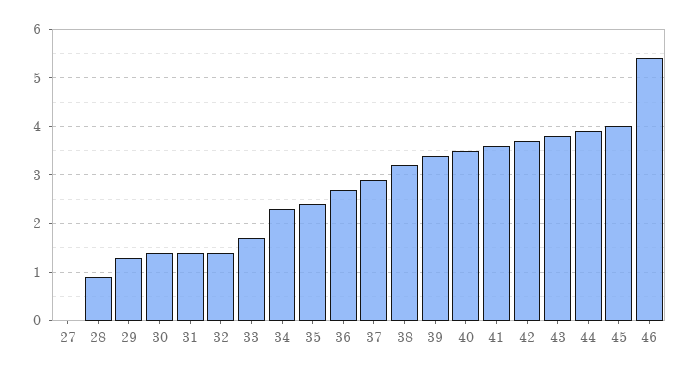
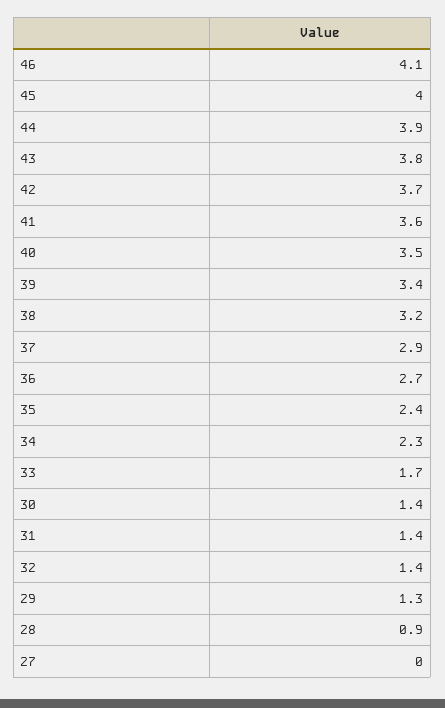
46: 5.5 -> 4.1

